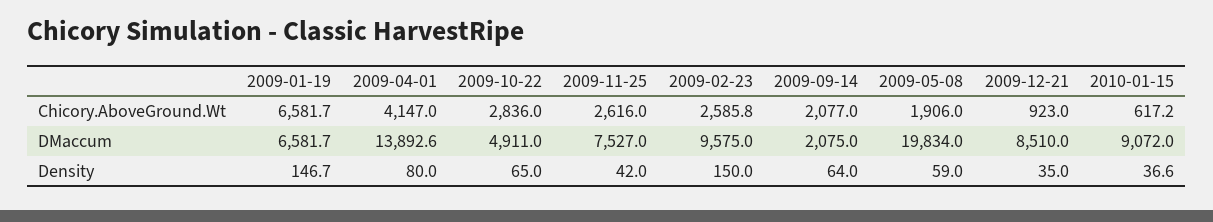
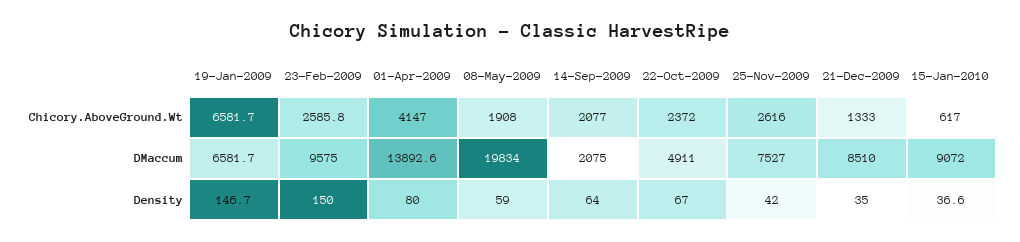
2009-10-22, Chicory.AboveGround.Wt: 2836 -> 2372
2009-05-08, Chicory.AboveGround.Wt: 1906 -> 1908
2009-12-21, Chicory.AboveGround.Wt: 923 -> 1333
2010-01-15, Chicory.AboveGround.Wt: 617.2 -> 617
2009-10-22, Density: 65 -> 67

